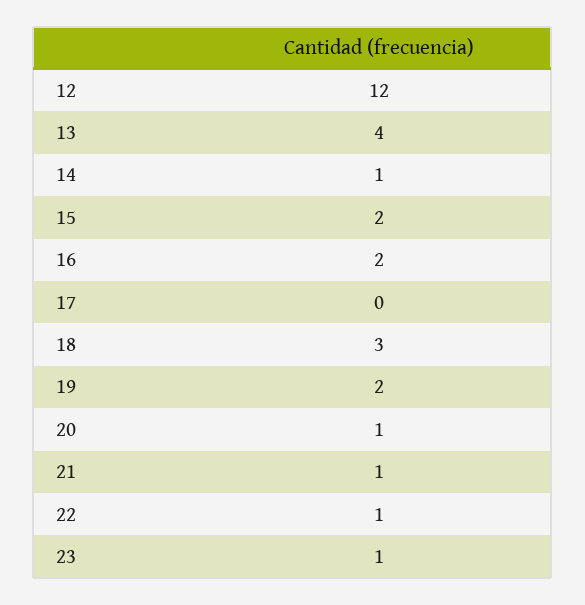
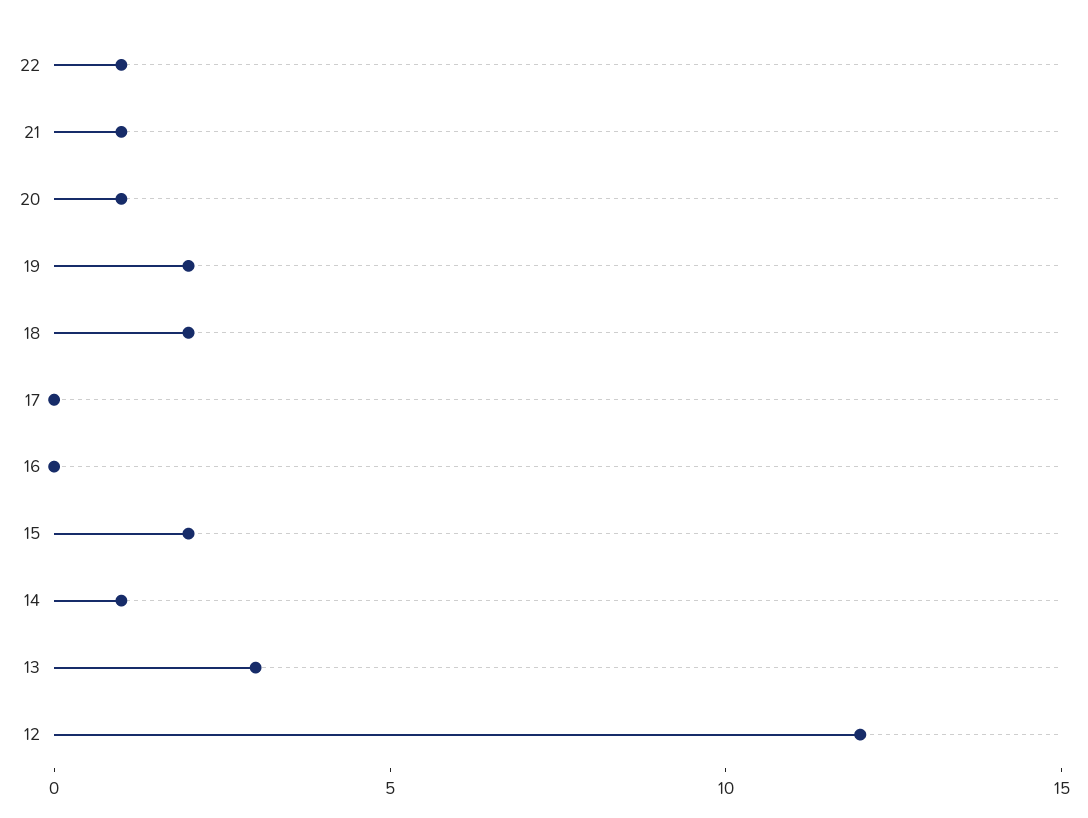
13: 4 -> 3
16: 2 -> 0
18: 3 -> 2
23: 1 -> none

